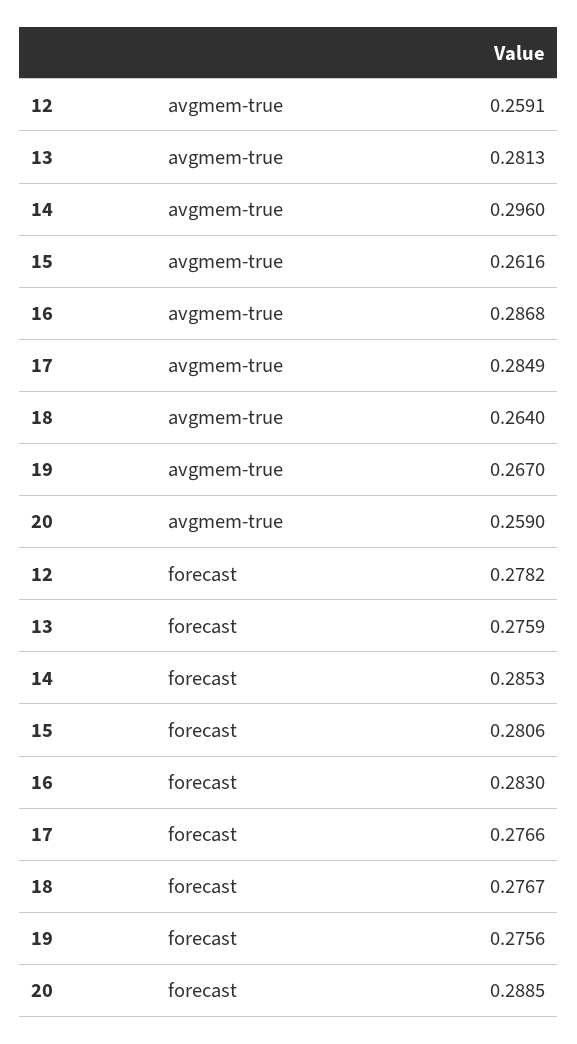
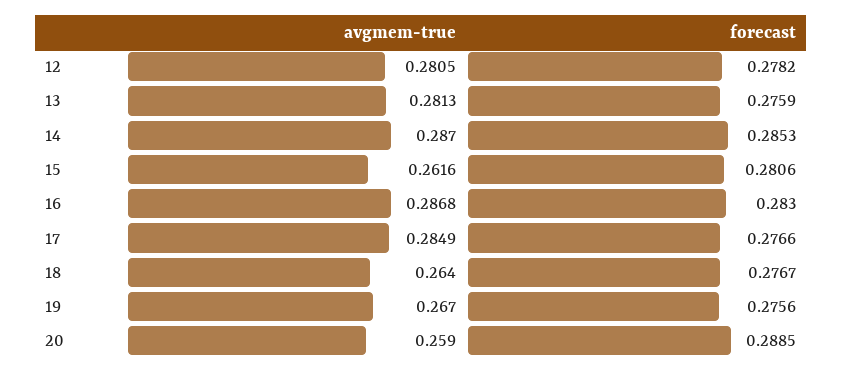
12, avgmem-true: 0.2591 -> 0.2805
14, avgmem-true: 0.296 -> 0.287

